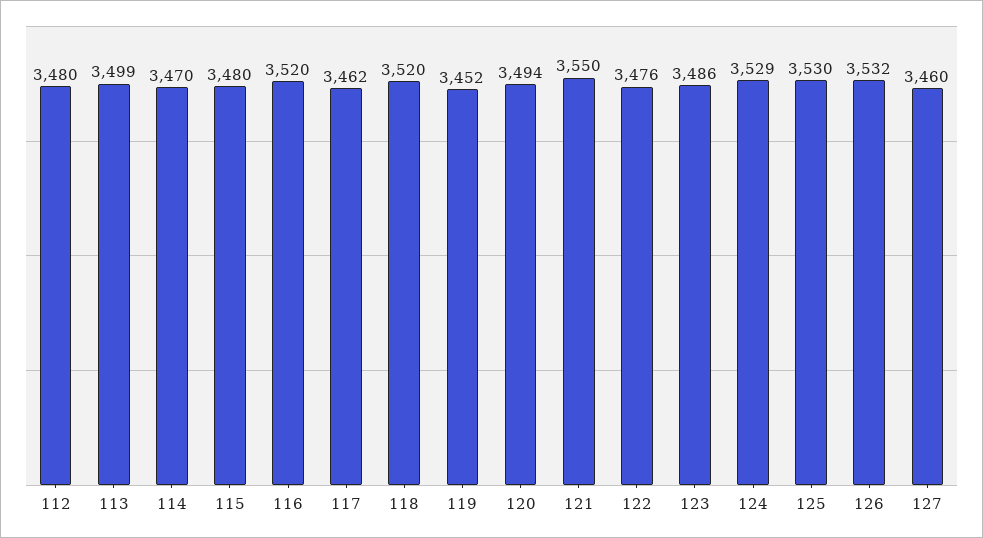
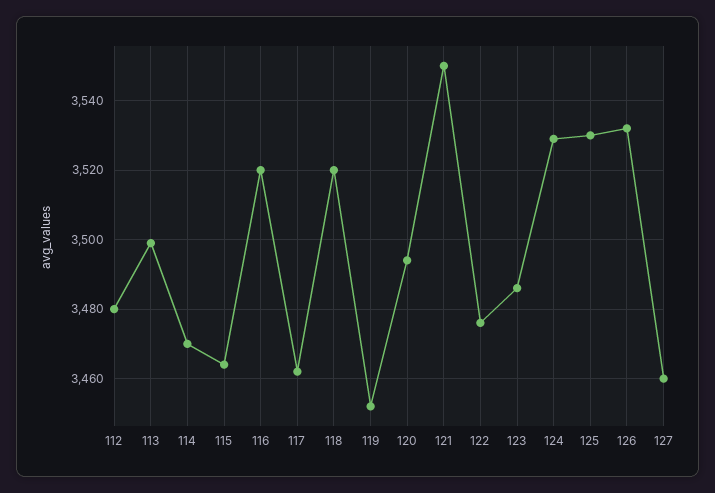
115: 3480 -> 3465

